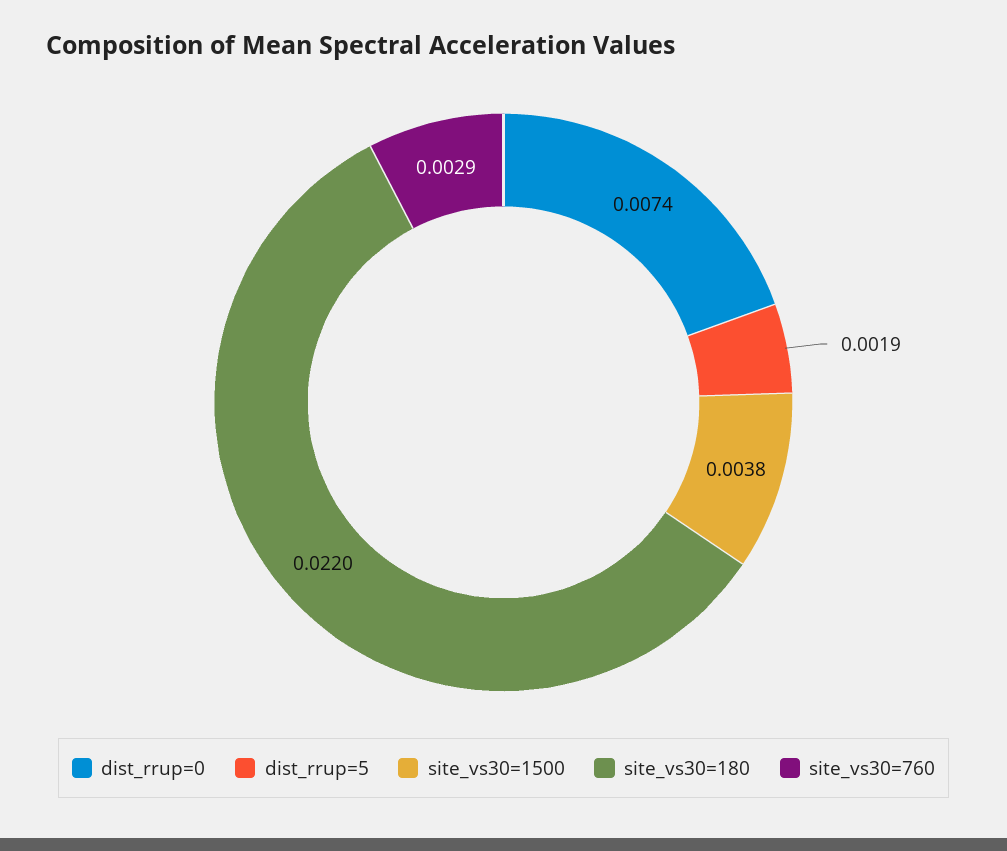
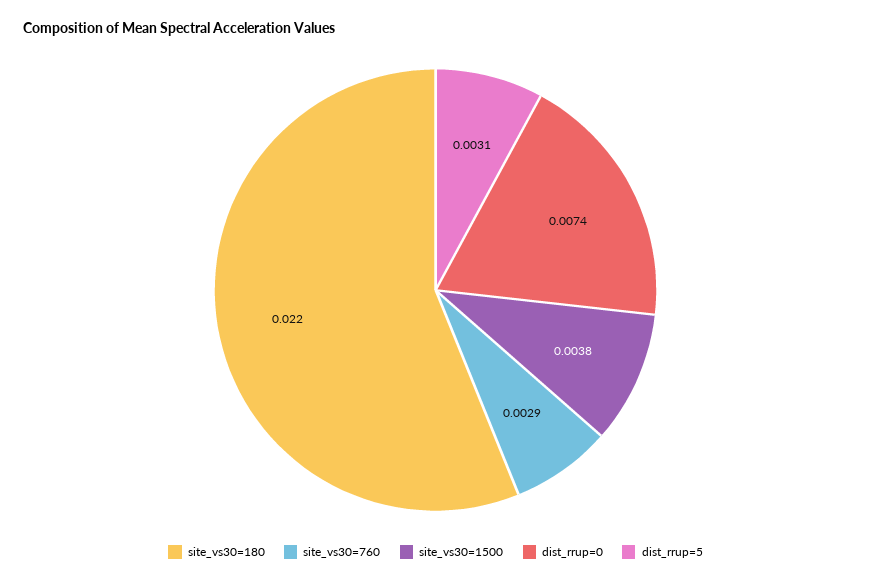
dist_rrup=5: 0.0019 -> 0.0031

